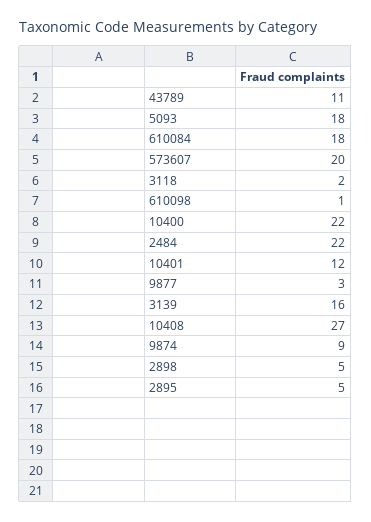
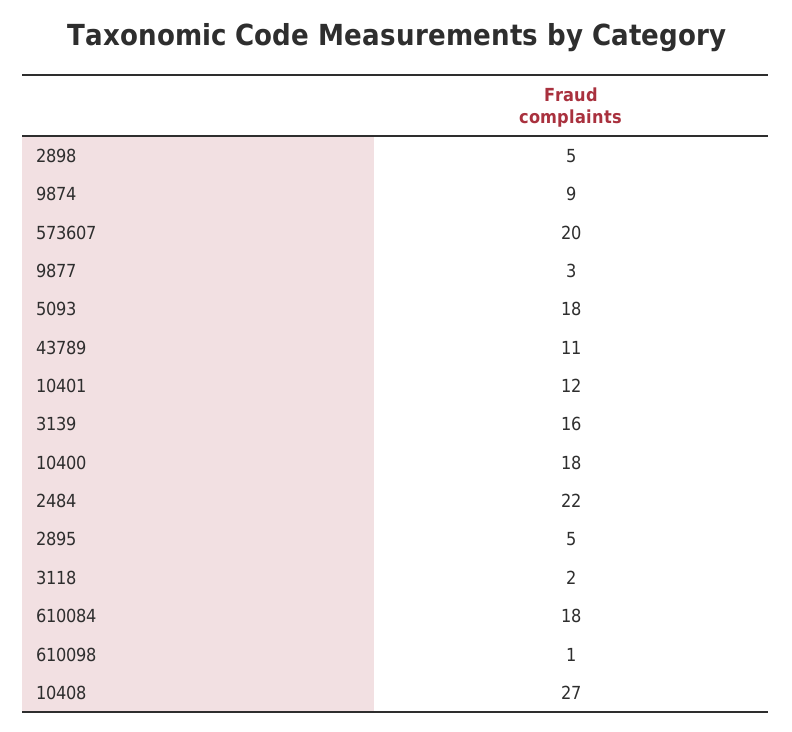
10400: 22 -> 18

